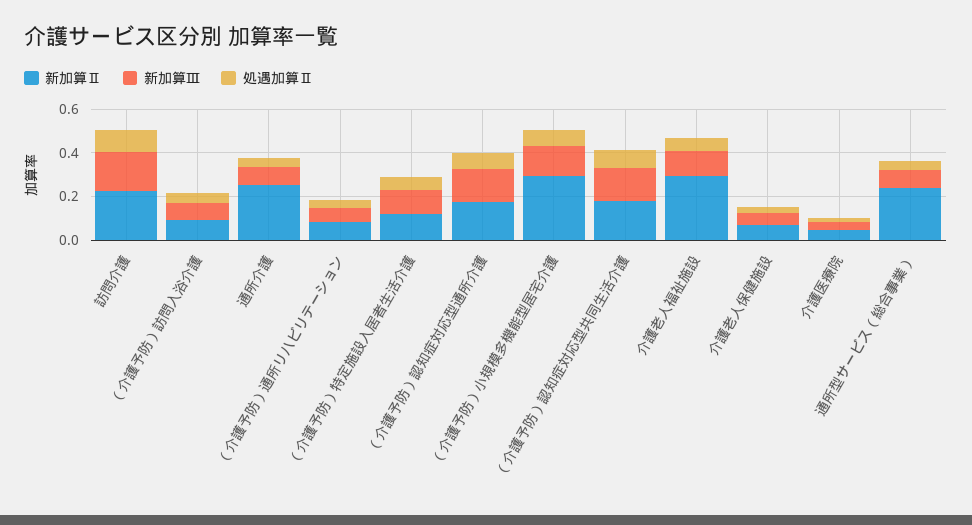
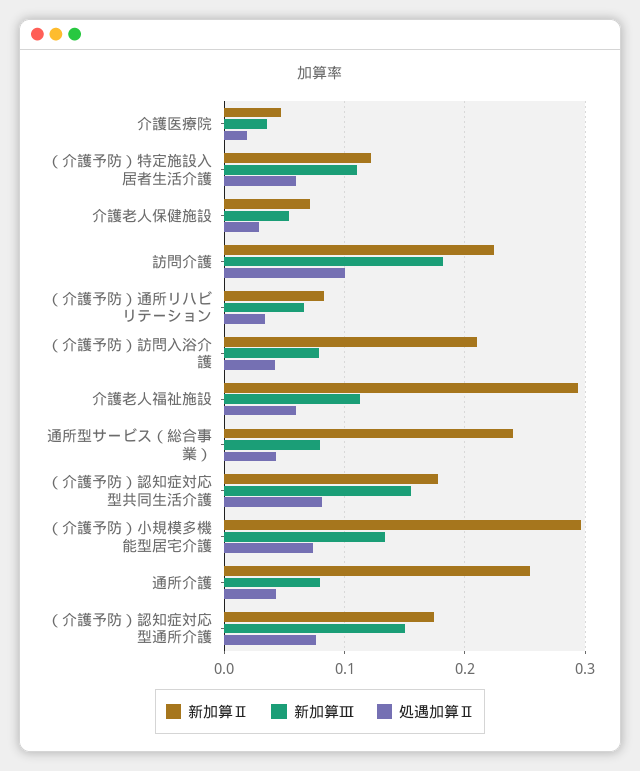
新加算Ⅱ, （介護予防）訪問入浴介護: 0.1 -> 0.21

